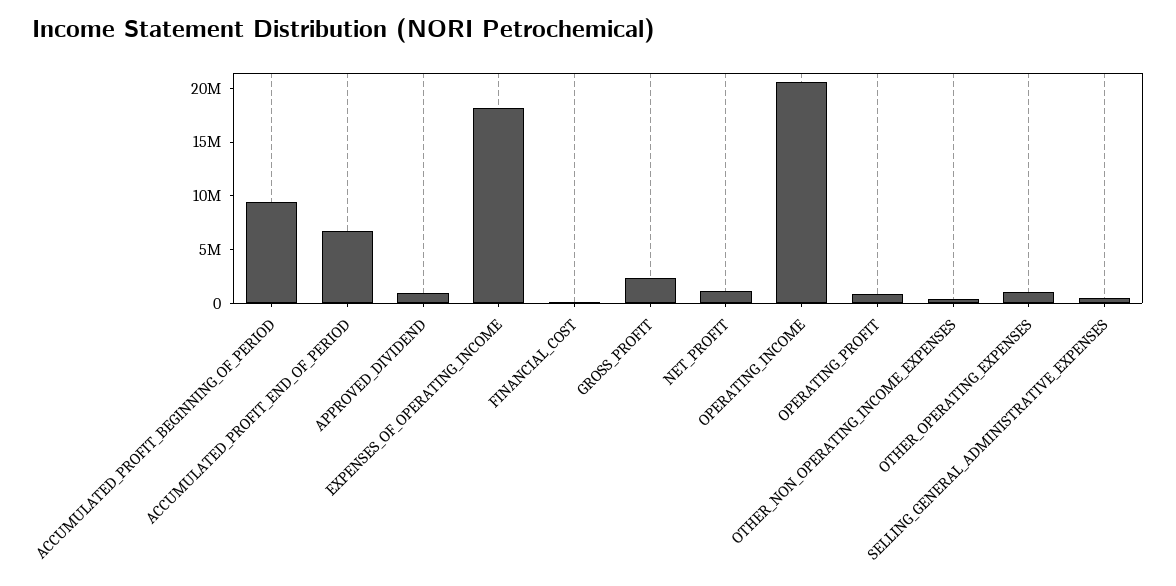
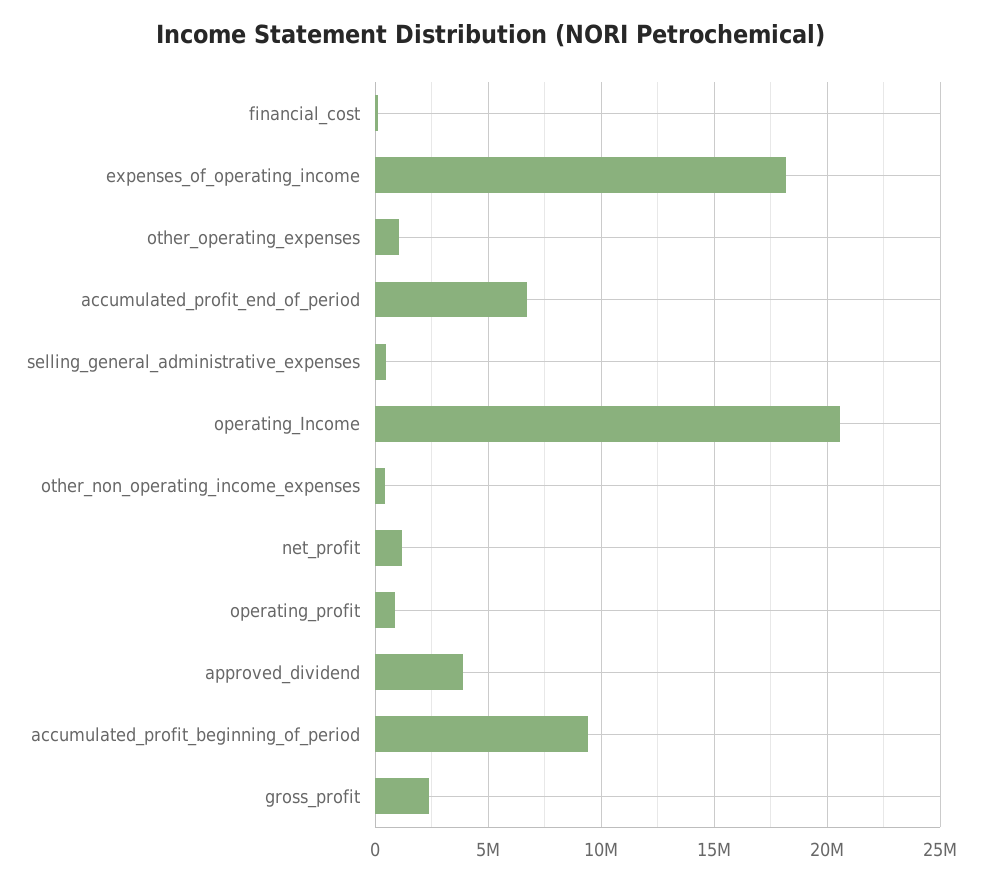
APPROVED_DIVIDEND: 1000000 -> 4000000

